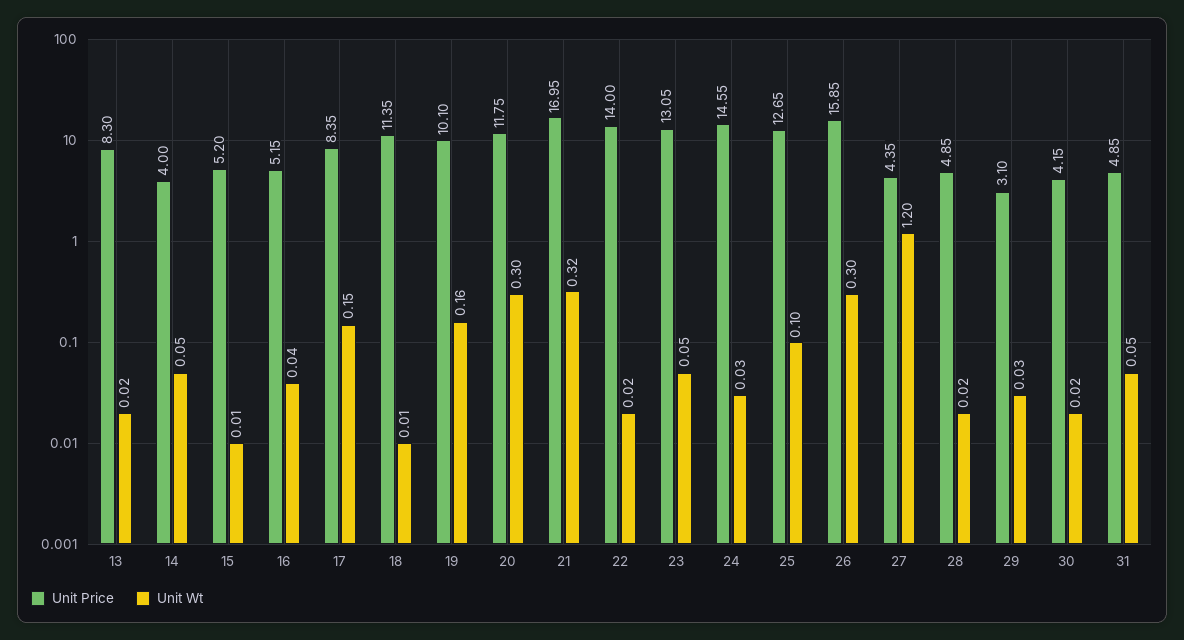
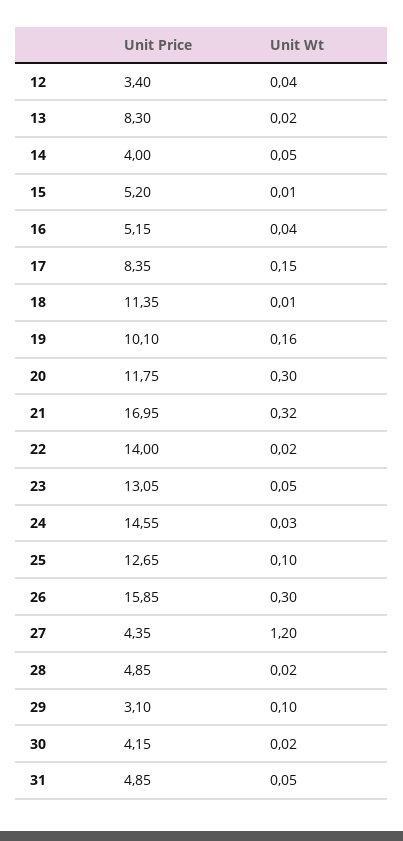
Unit Wt, 29: 0.03 -> 0.1
Unit Price, 12: none -> 3.4
Unit Wt, 12: none -> 0.04

